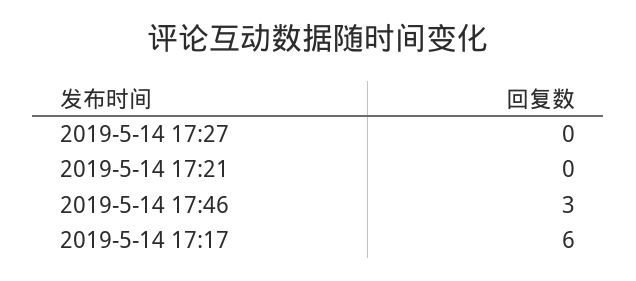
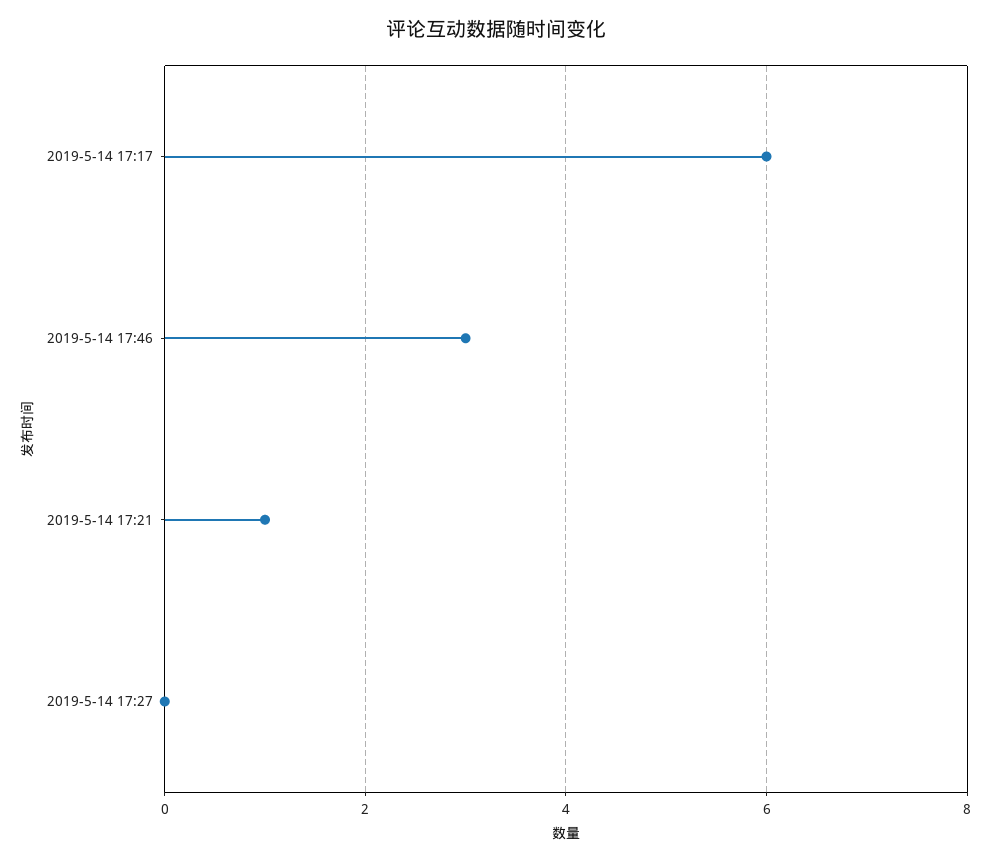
2019-5-14 17:21: 0 -> 1

